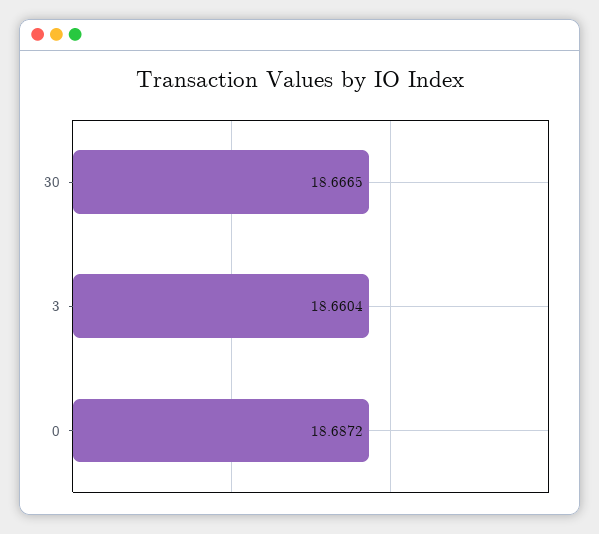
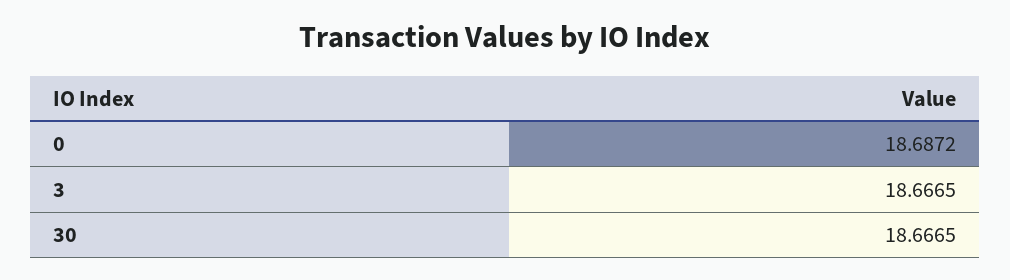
3: 18.6604 -> 18.6665

